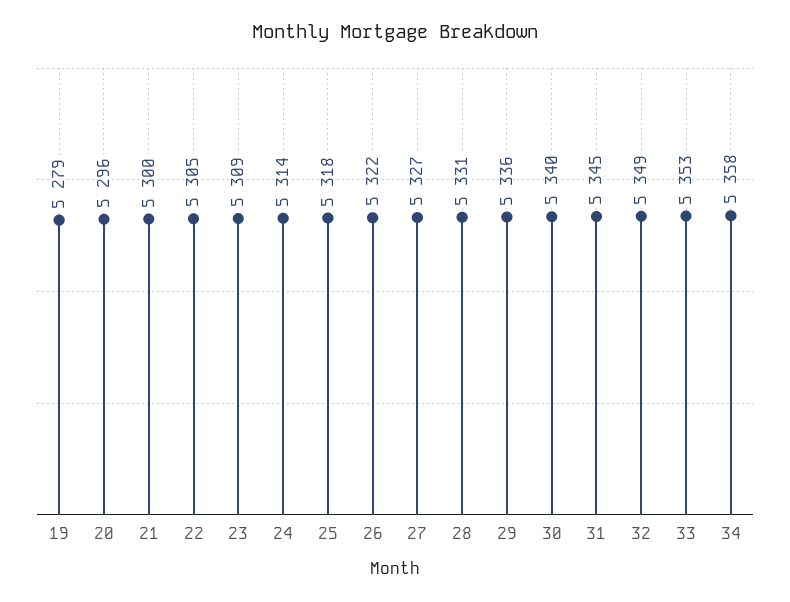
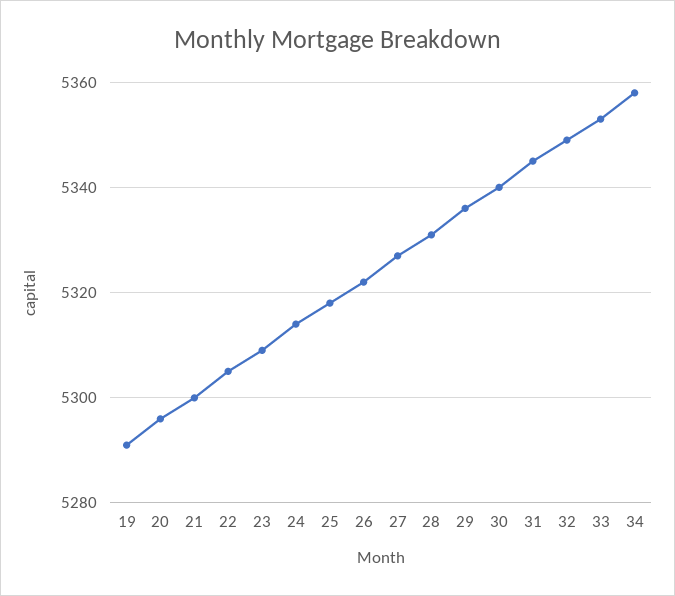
19: 5279 -> 5290

